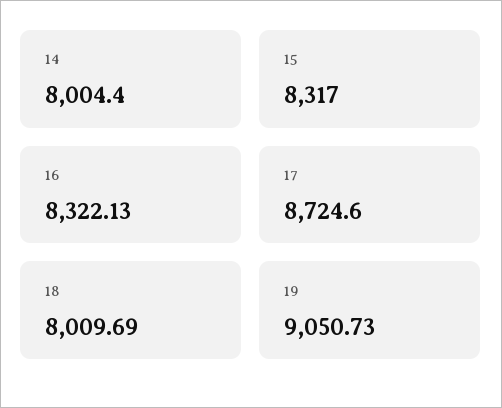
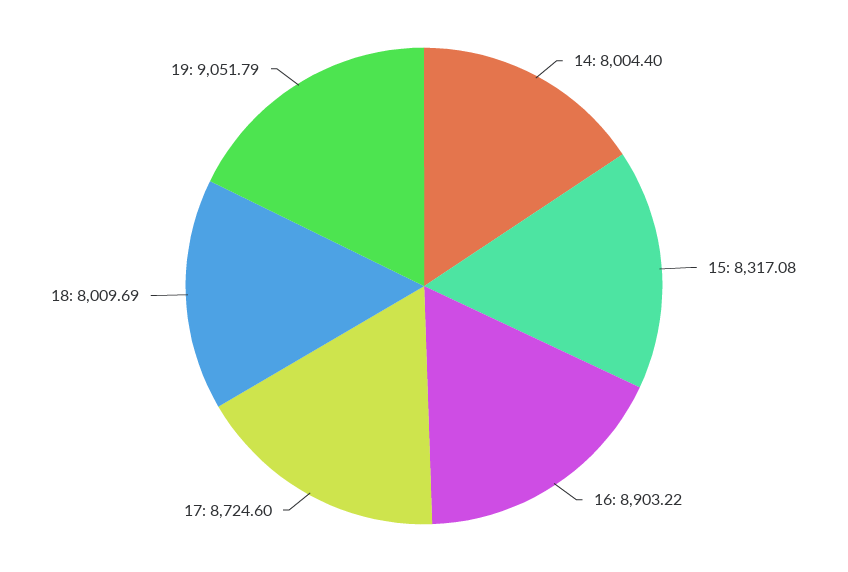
15: 8317 -> 8317.08
16: 8322.13 -> 8903.22
19: 9050.73 -> 9051.79

